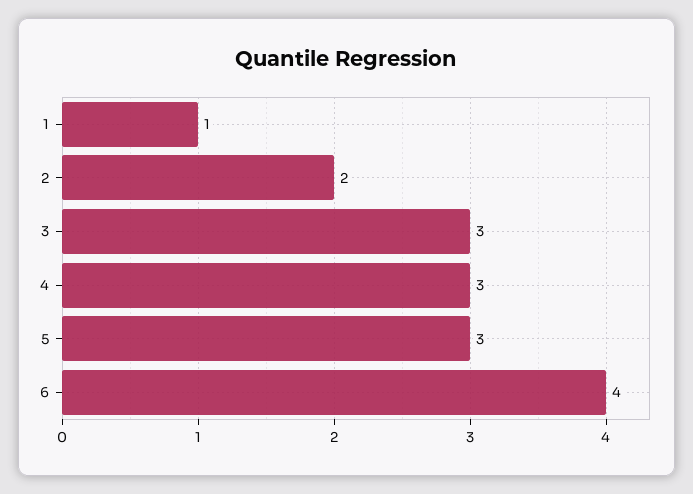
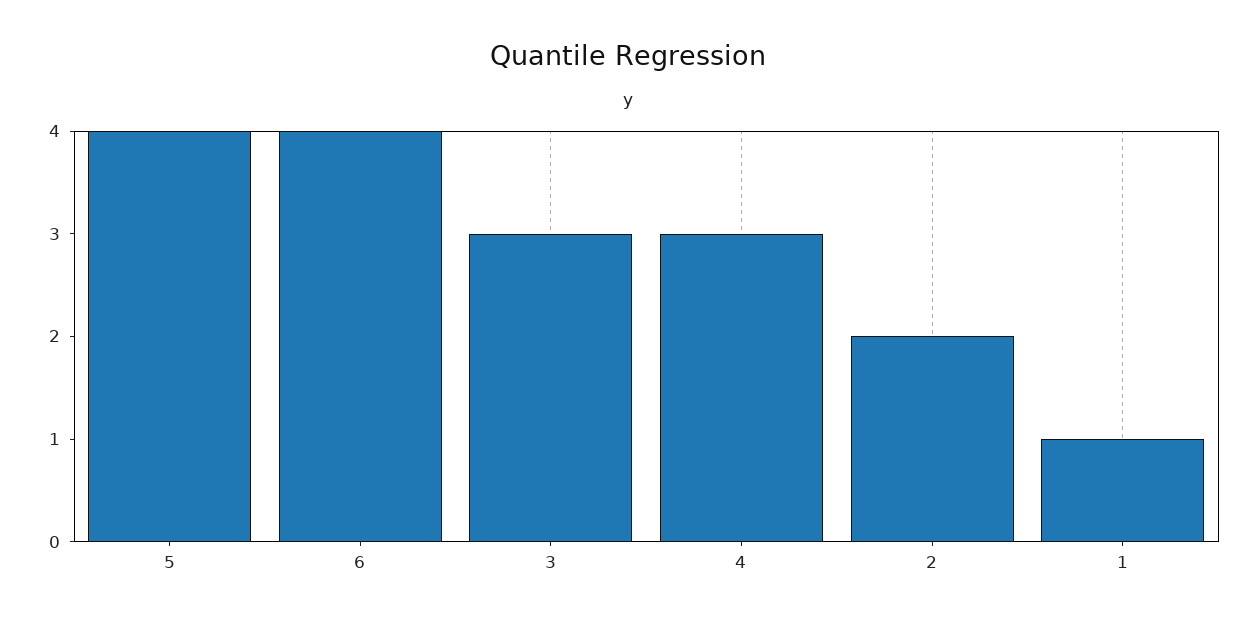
5: 3 -> 4

